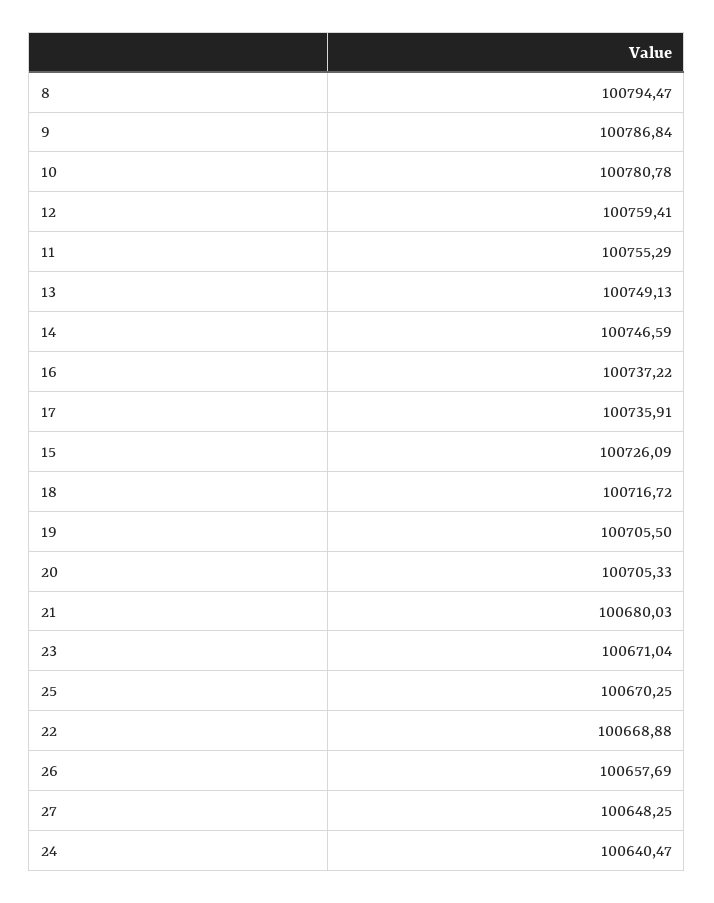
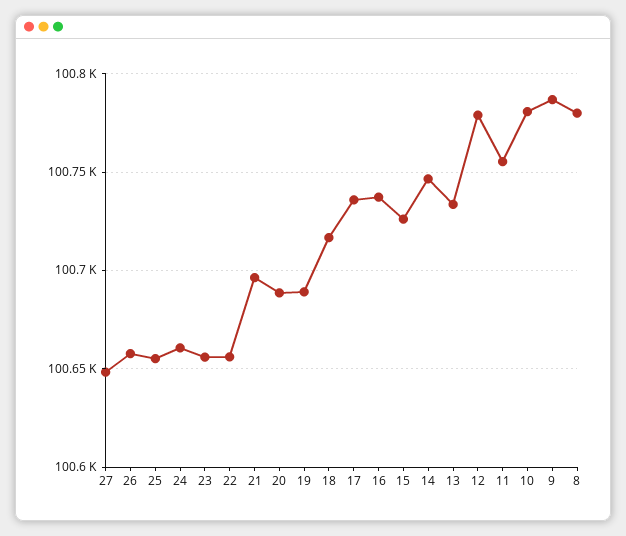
8: 100794.47 -> 100780
12: 100759.41 -> 100780
13: 100749.13 -> 100735
19: 100705.5 -> 100690
20: 100705.33 -> 100690
21: 100680.03 -> 100695
23: 100671.04 -> 100655
25: 100670.25 -> 100655
22: 100668.88 -> 100655
24: 100640.47 -> 100660

